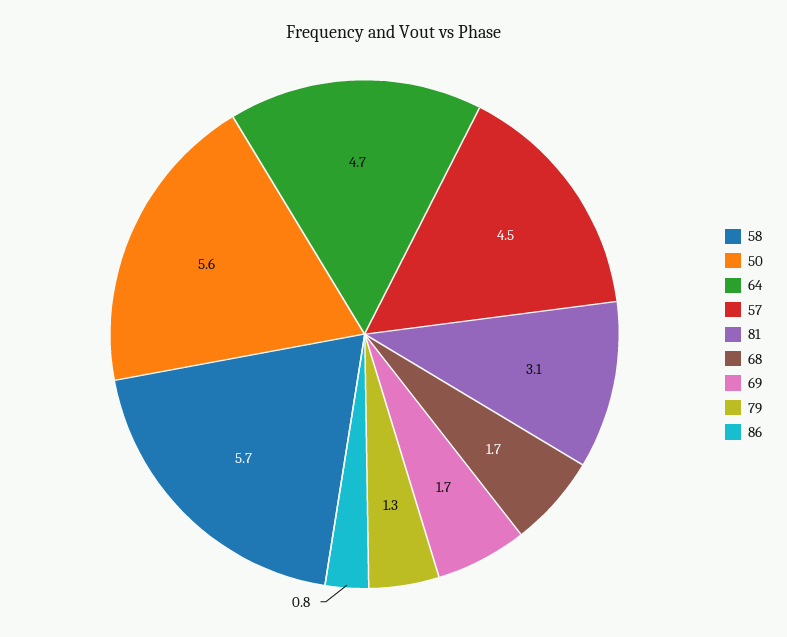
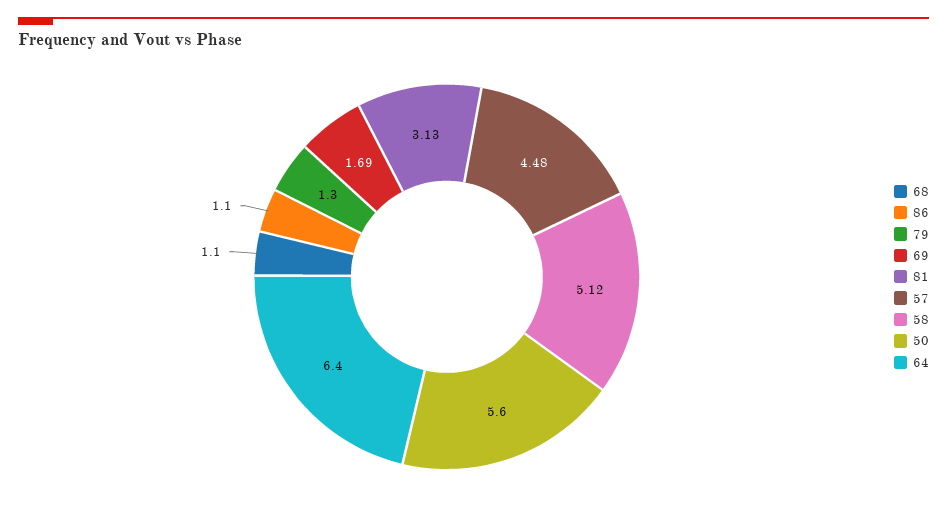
58: 5.7 -> 5.12
64: 4.7 -> 6.4
68: 1.7 -> 1.1
86: 0.8 -> 1.1

